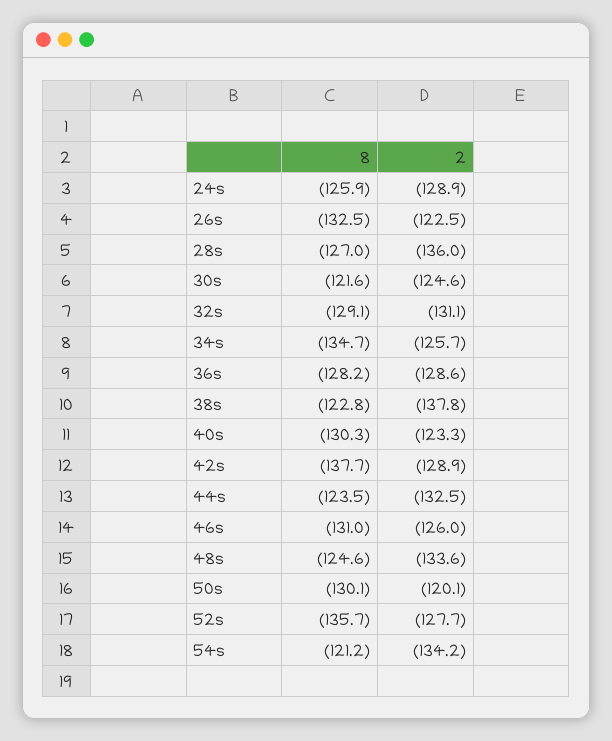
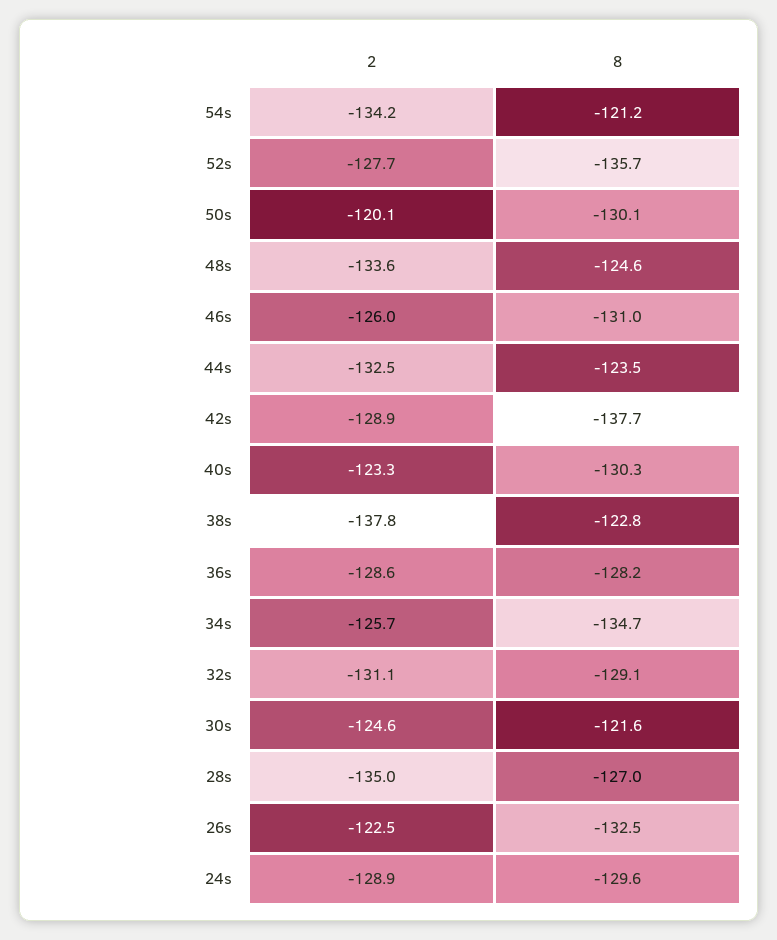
8, 24s: -125.9 -> -129.6
2, 28s: -136 -> -135

